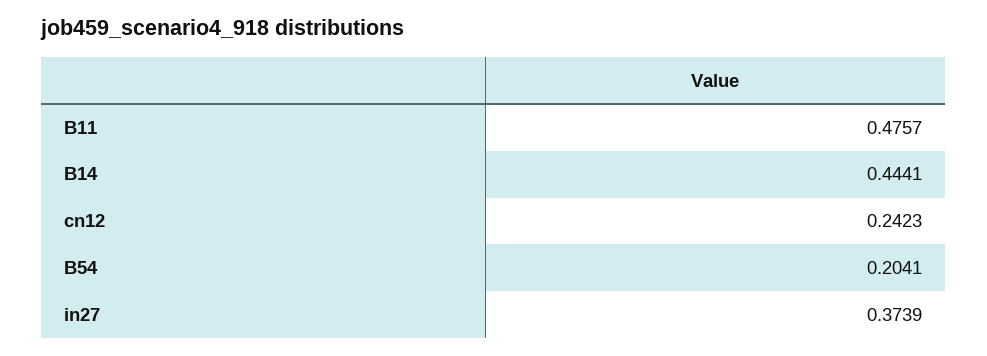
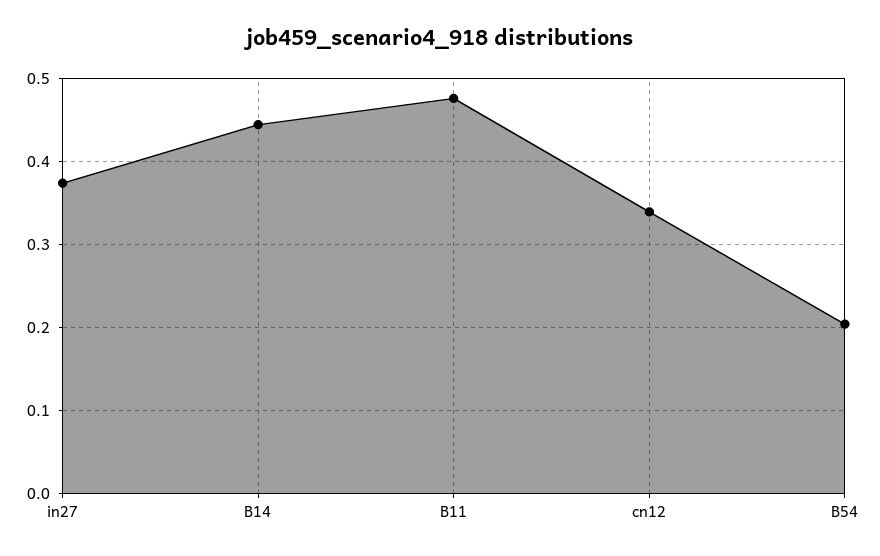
cn12: 0.2423 -> 0.34

